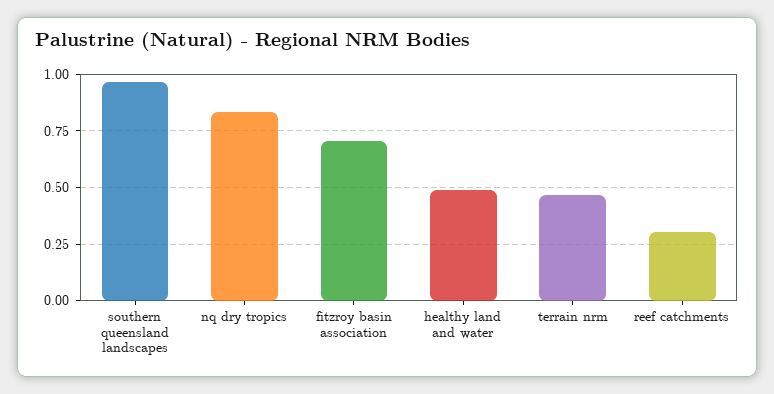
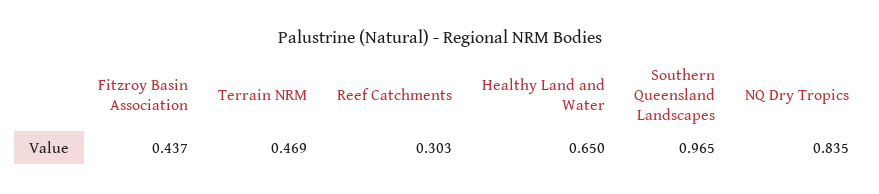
fitzroy basin association: 0.7 -> 0.437
healthy land and water: 0.5 -> 0.65

